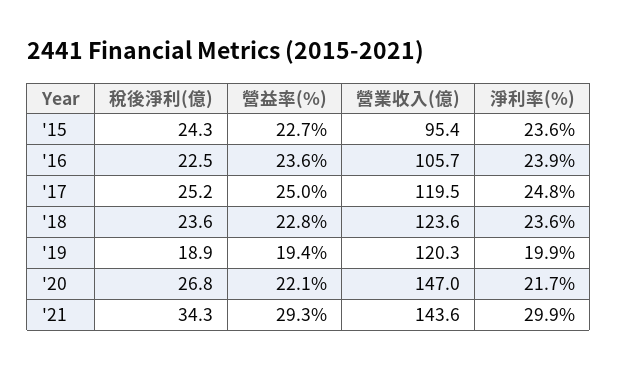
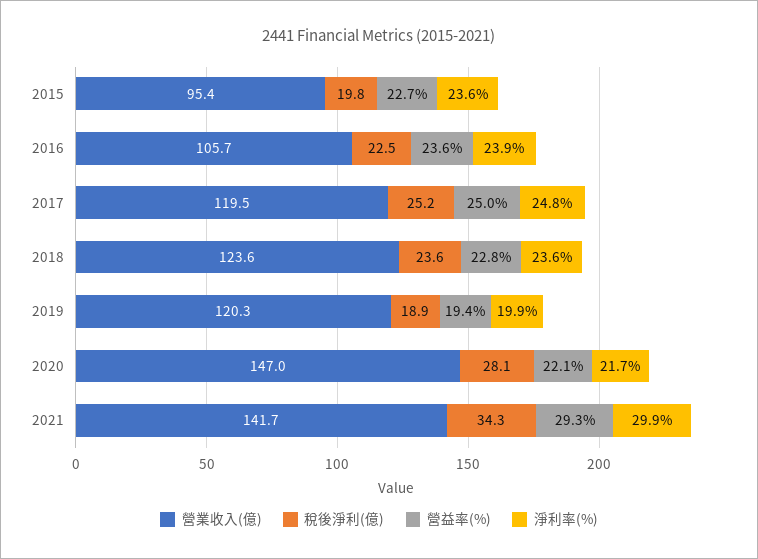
稅後淨利(億), '15: 24.3 -> 19.8
稅後淨利(億), '20: 26.8 -> 28.1
營業收入(億), '21: 143.6 -> 141.7

